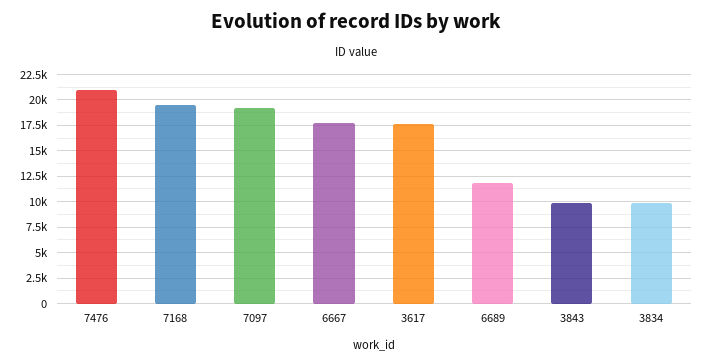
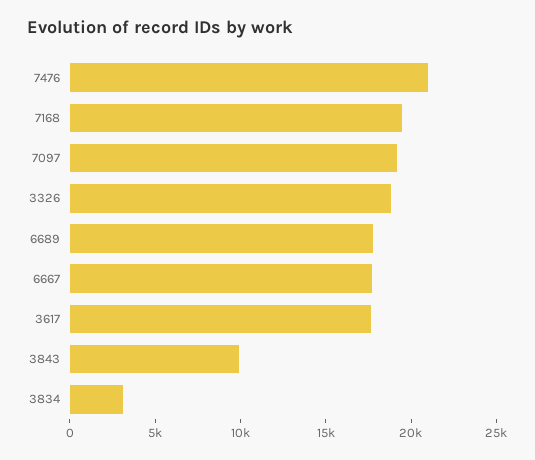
6689: 12500 -> 18000
3834: 10000 -> 3000
3326: none -> 19000

